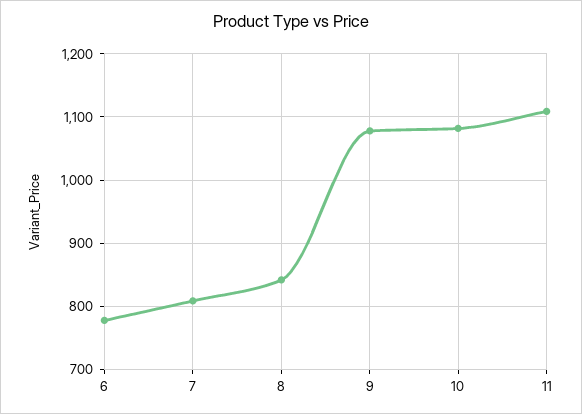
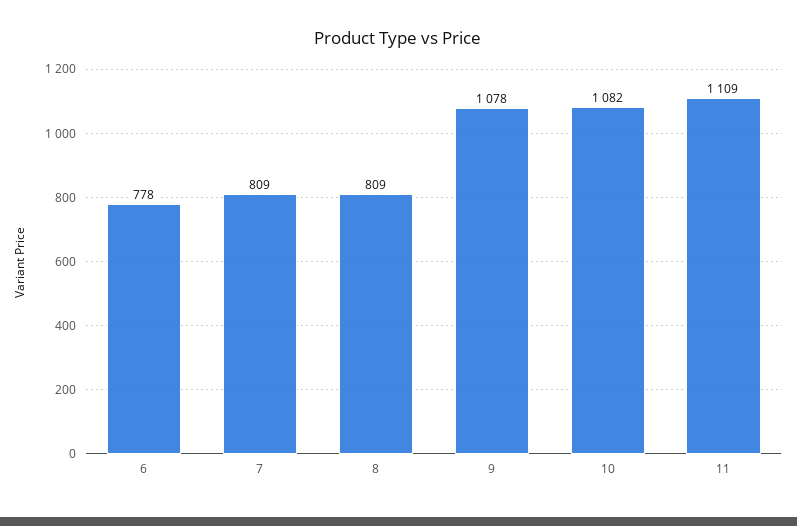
8: 840 -> 809

